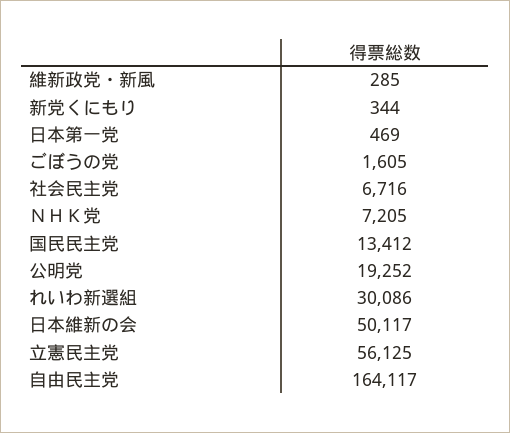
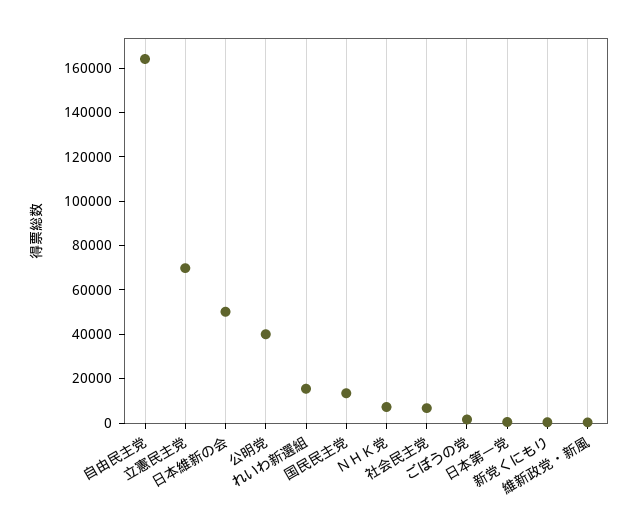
公明党: 19252 -> 40000
れいわ新選組: 30086 -> 15000
立憲民主党: 56125 -> 70000

